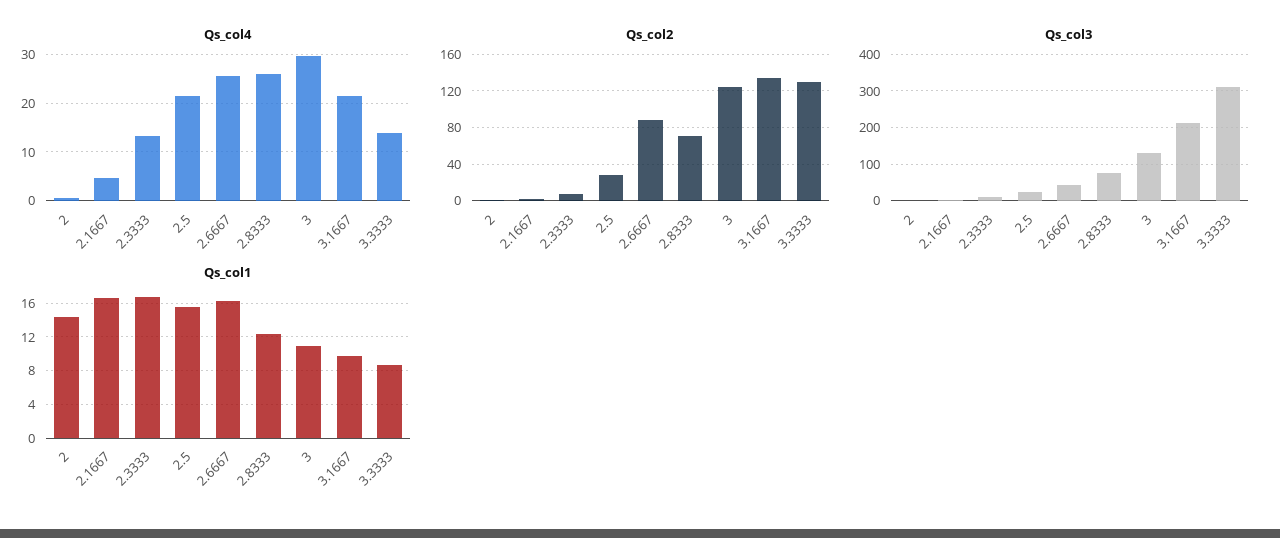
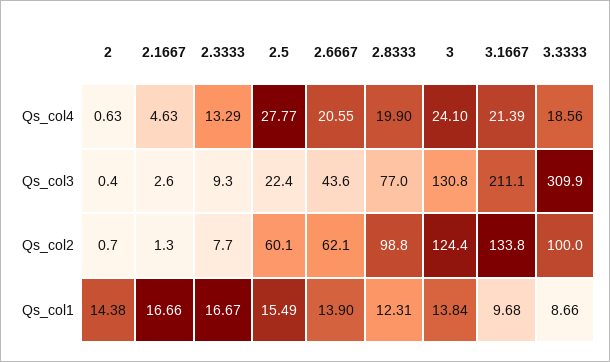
Qs_col4, 2.5: 22 -> 27.77
Qs_col4, 2.6667: 26 -> 20.55
Qs_col4, 2.8333: 26 -> 19.9
Qs_col4, 3: 30 -> 24.1
Qs_col4, 3.3333: 14 -> 18.56
Qs_col2, 2.5: 30 -> 60.1
Qs_col2, 2.6667: 90 -> 62.1
Qs_col2, 2.8333: 70 -> 98.8
Qs_col2, 3.3333: 130 -> 100
Qs_col1, 2.6667: 16 -> 13.9
Qs_col1, 3: 11 -> 13.84

